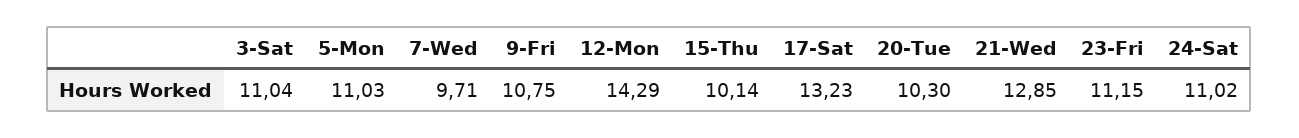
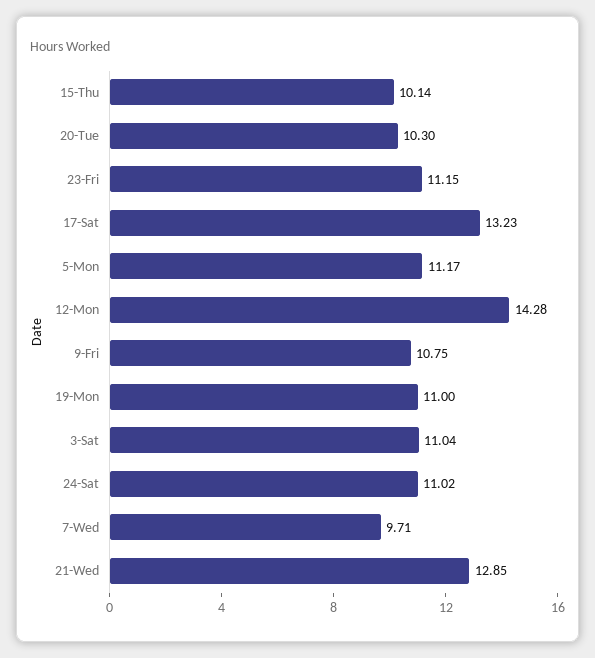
5-Mon: 11.03 -> 11.17
12-Mon: 14.29 -> 14.28
19-Mon: none -> 11

